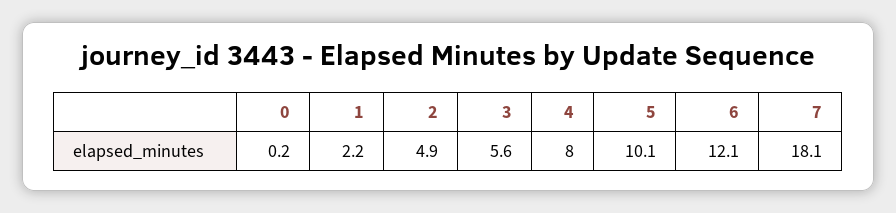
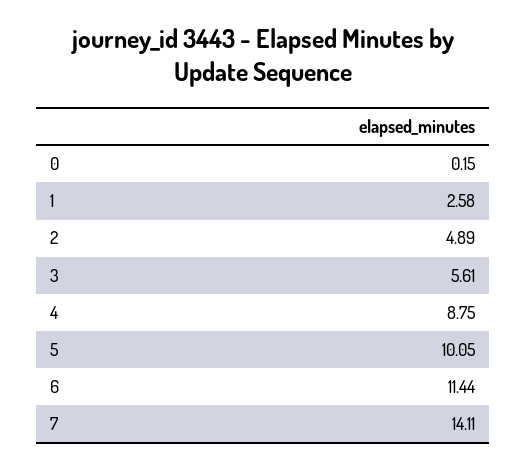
1: 2.2 -> 2.58
4: 8 -> 8.75
6: 12.1 -> 11.44
7: 18.1 -> 14.11

